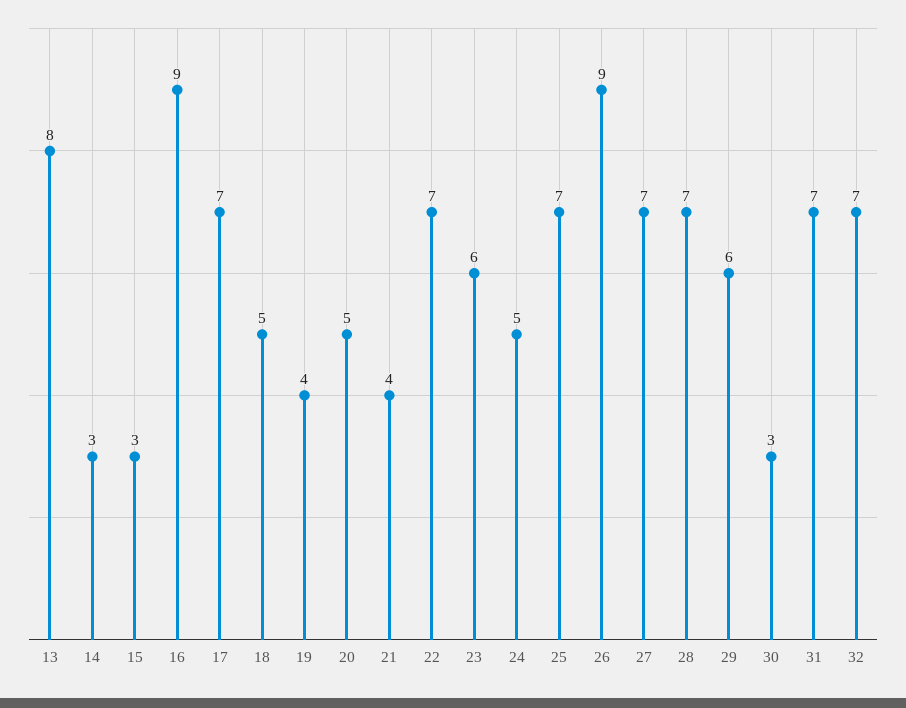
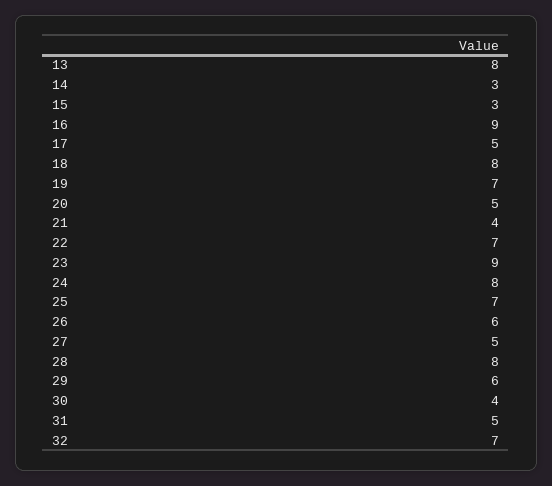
17: 7 -> 5
18: 5 -> 8
19: 4 -> 7
23: 6 -> 9
24: 5 -> 8
26: 9 -> 6
27: 7 -> 5
28: 7 -> 8
30: 3 -> 4
31: 7 -> 5

